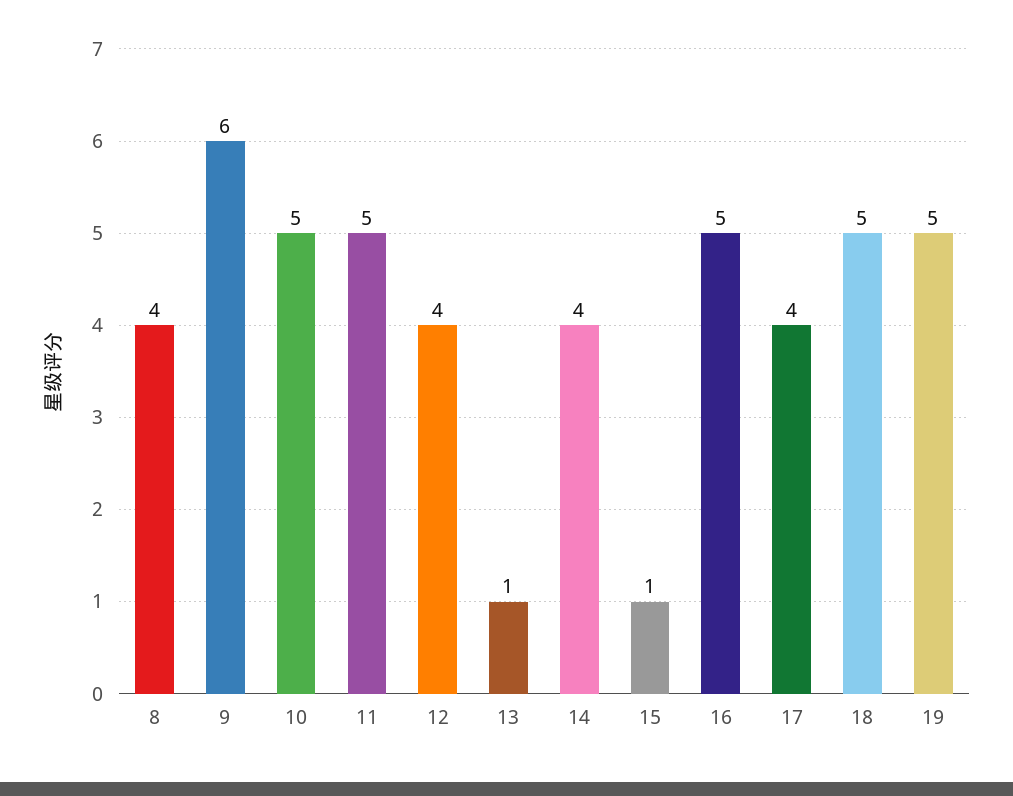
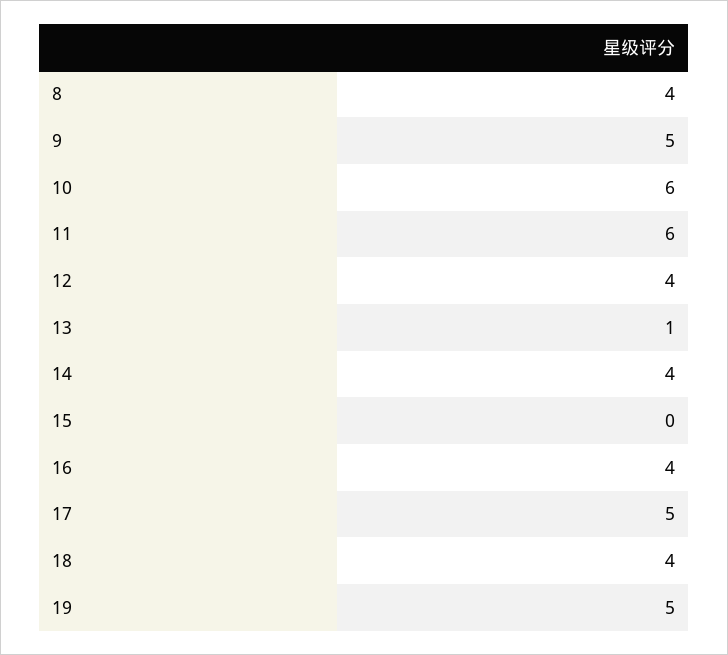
9: 6 -> 5
10: 5 -> 6
11: 5 -> 6
15: 1 -> 0
16: 5 -> 4
17: 4 -> 5
18: 5 -> 4

